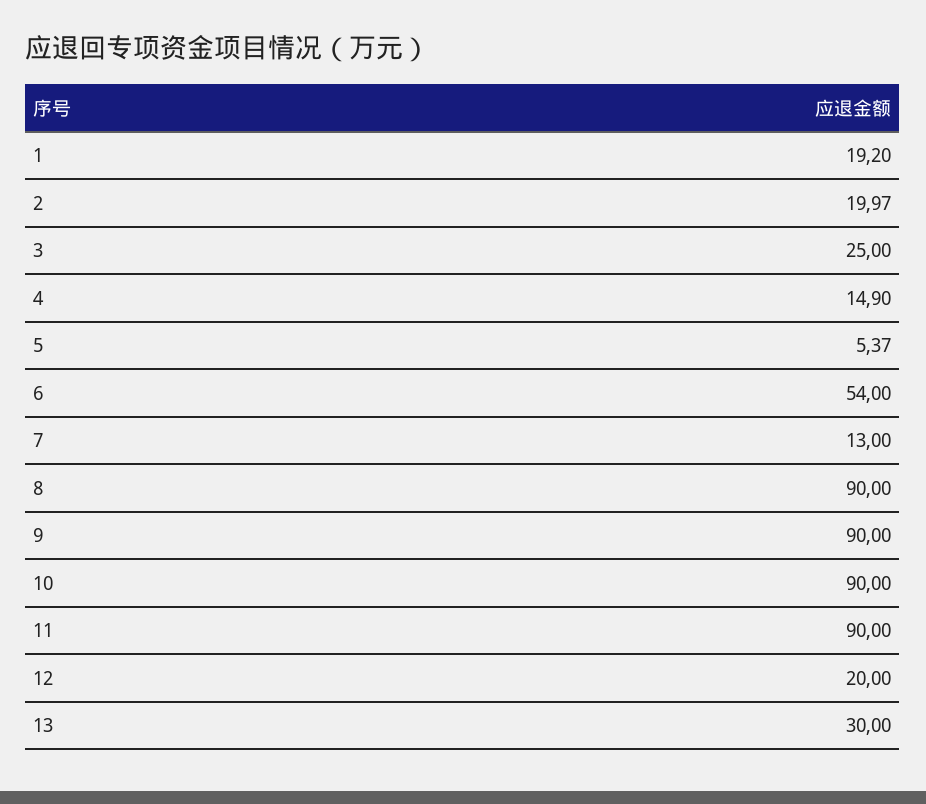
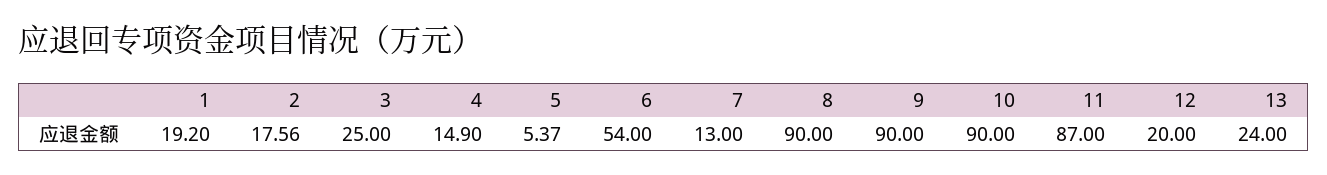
2: 19.97 -> 17.56
11: 90 -> 87
13: 30 -> 24

